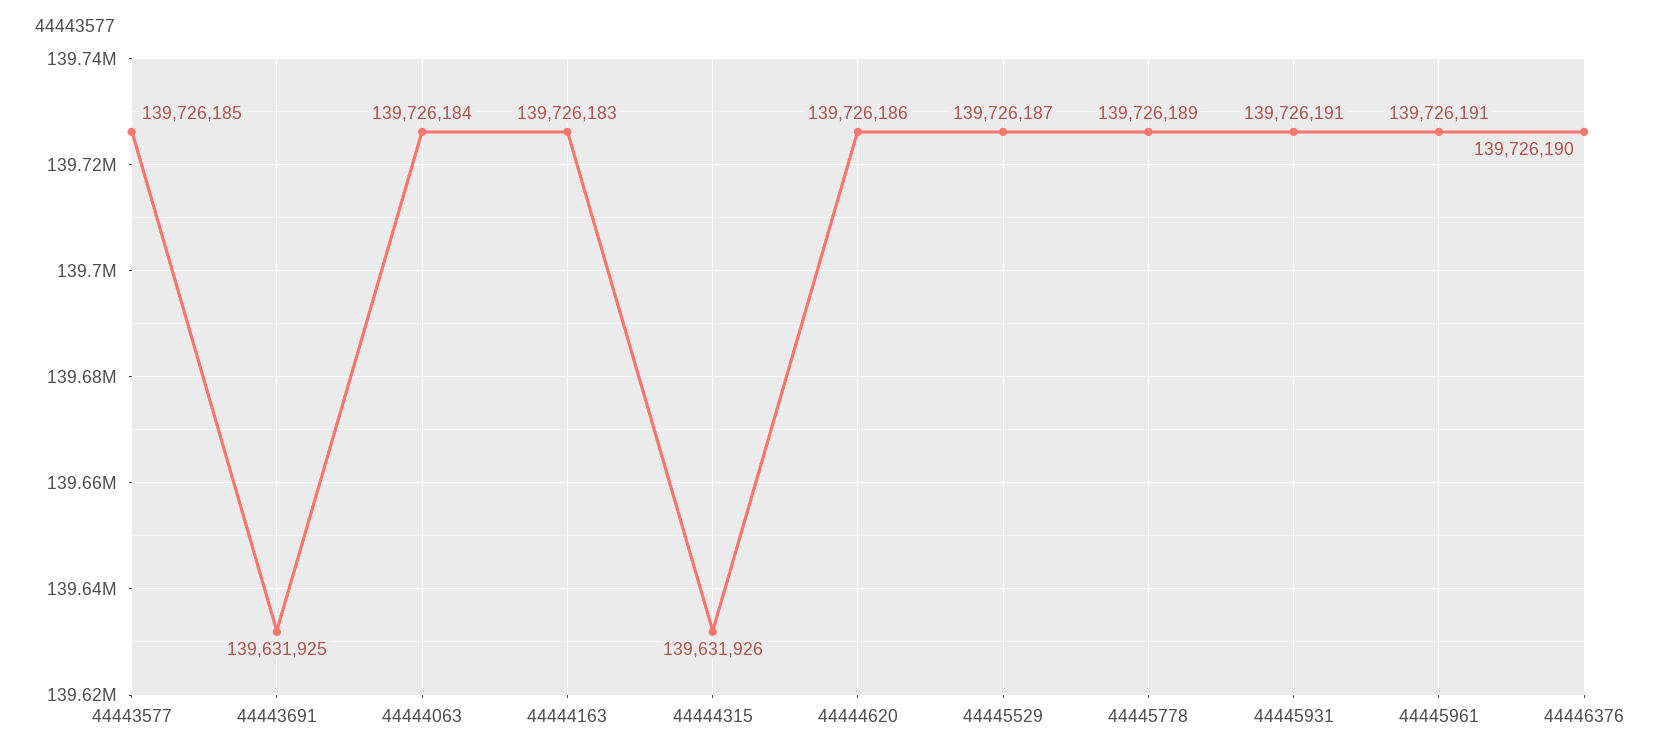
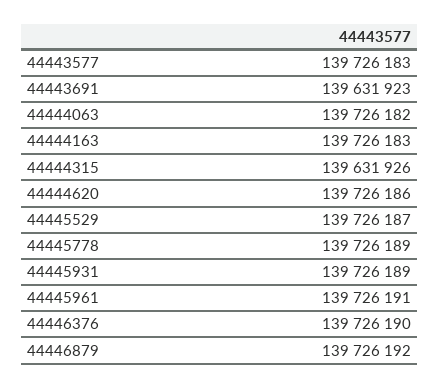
44443577: 139726185 -> 139726183
44443691: 139631925 -> 139631923
44444063: 139726184 -> 139726182
44445931: 139726191 -> 139726189
44446879: none -> 139726192

